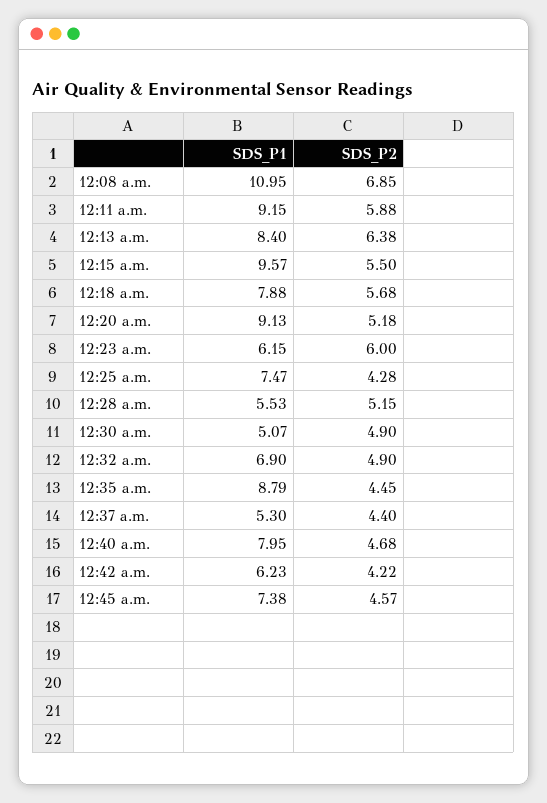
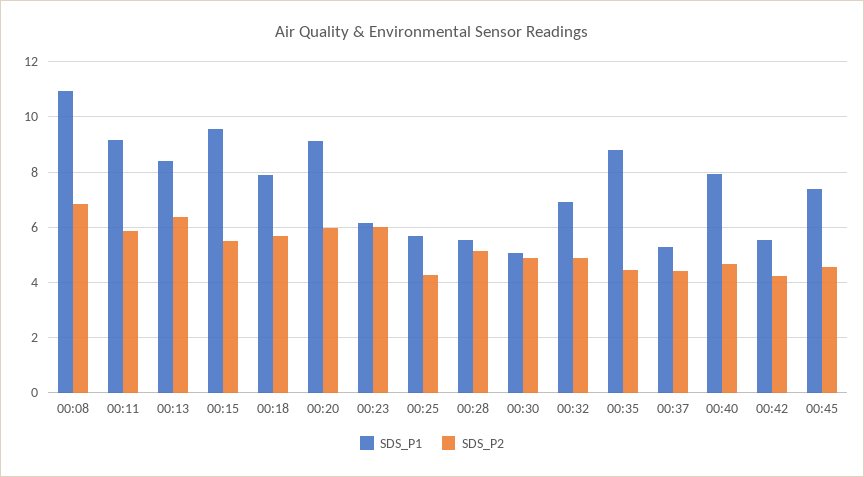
SDS_P2, 12:20 a.m.: 5.18 -> 6
SDS_P1, 12:25 a.m.: 7.47 -> 5.75
SDS_P1, 12:42 a.m.: 6.23 -> 5.5

